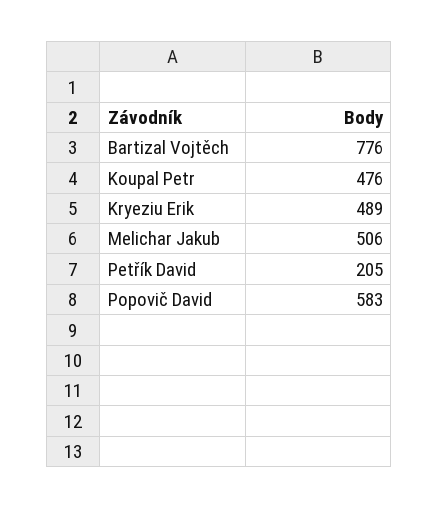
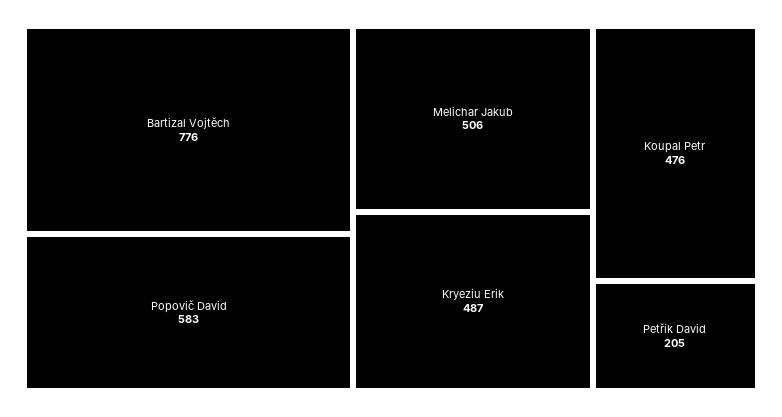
Kryeziu Erik: 489 -> 487

